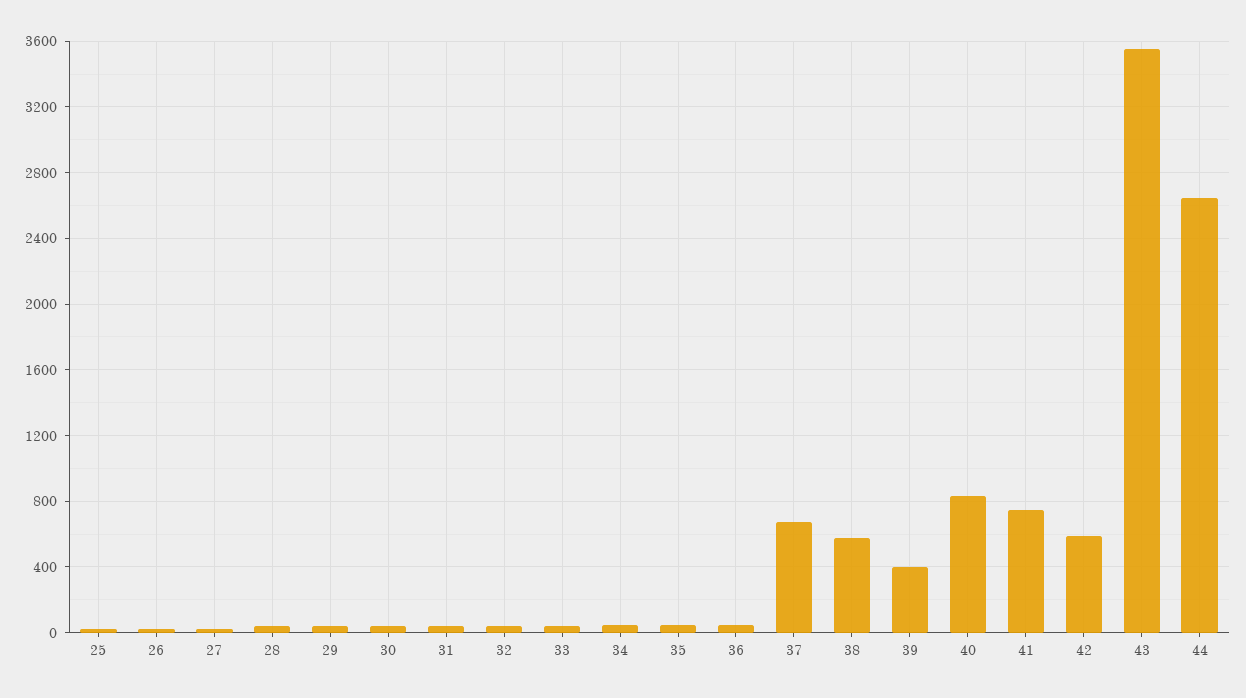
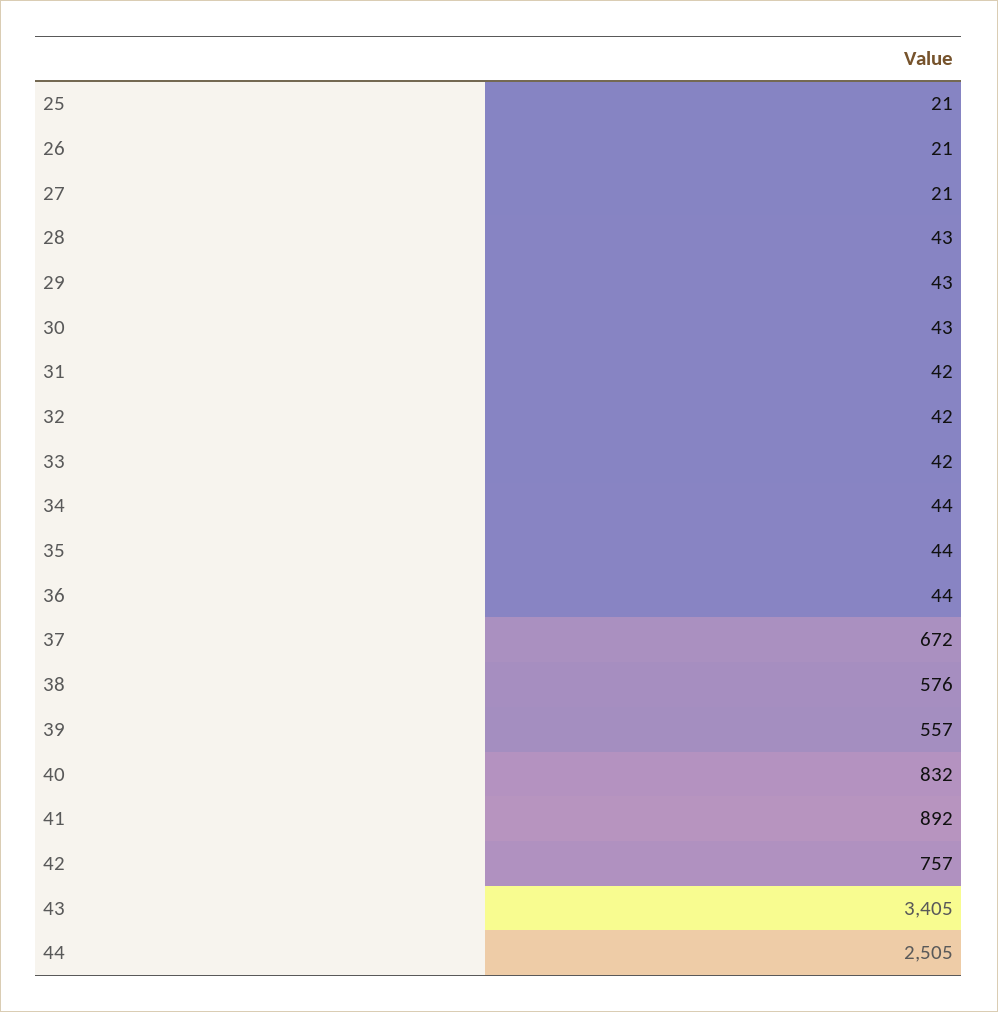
39: 400 -> 557
41: 750 -> 892
42: 600 -> 757
43: 3550 -> 3405
44: 2650 -> 2505

